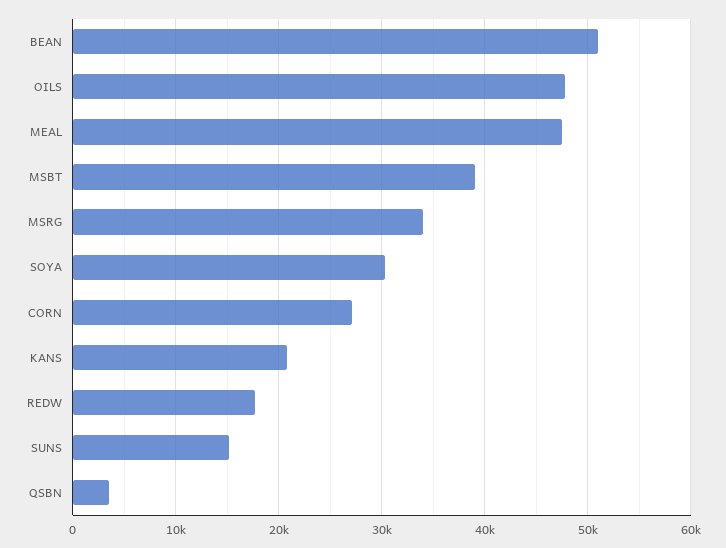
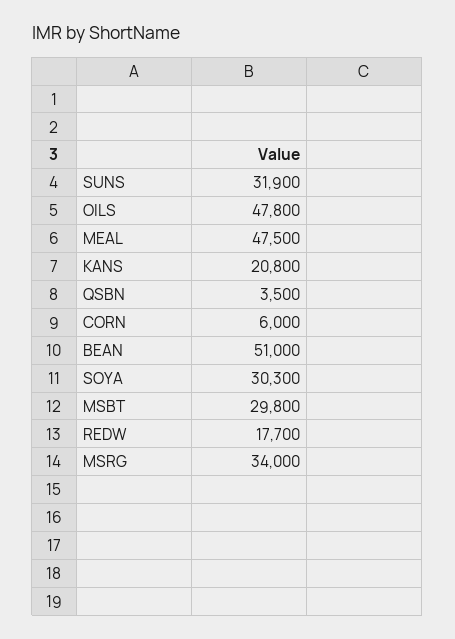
MSBT: 39000 -> 29800
CORN: 27000 -> 6000
SUNS: 15000 -> 31900

